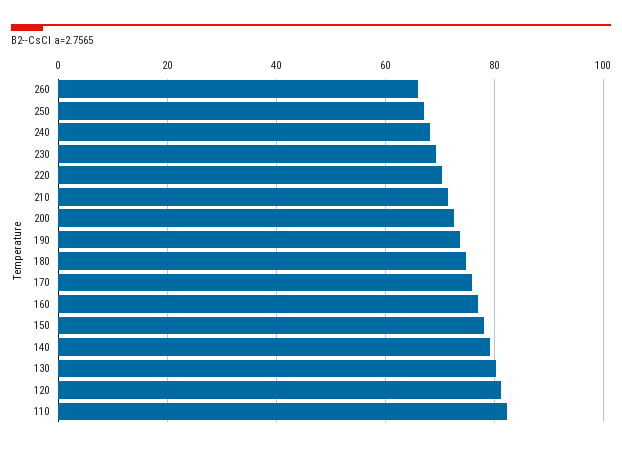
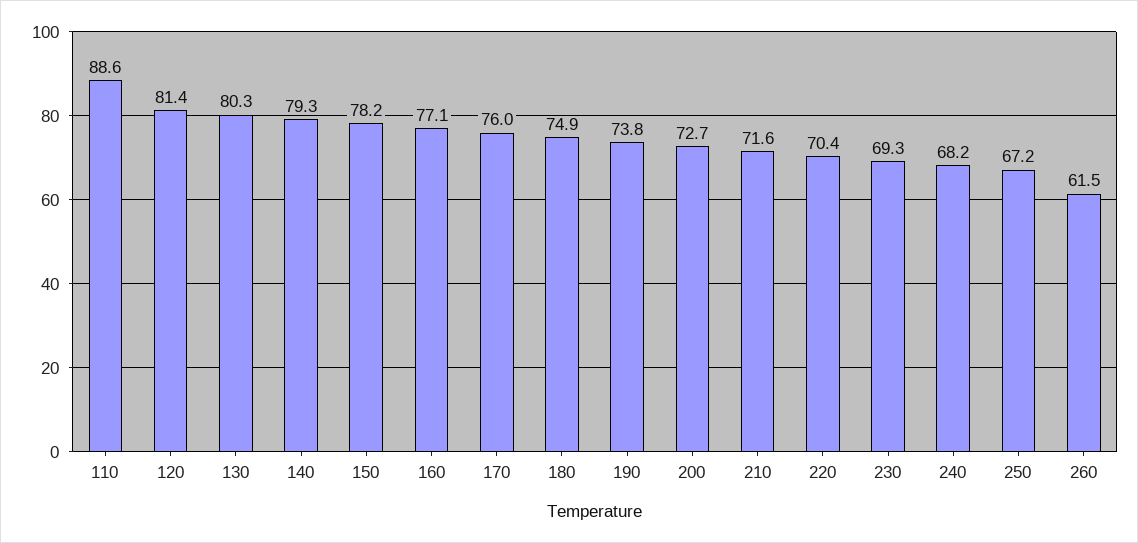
260: 66 -> 61.5
110: 82 -> 88.6

